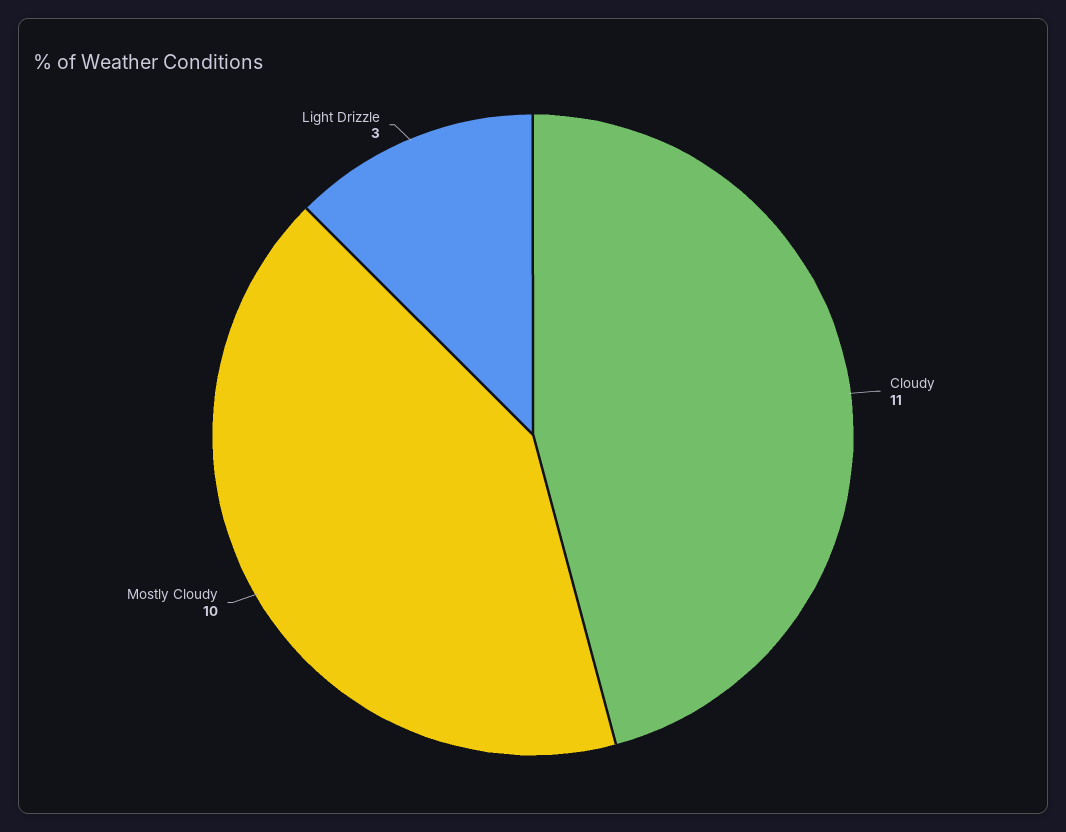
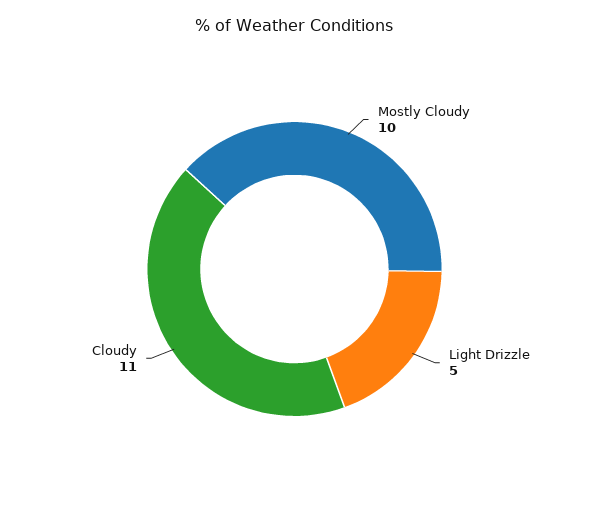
Light Drizzle: 3 -> 5

